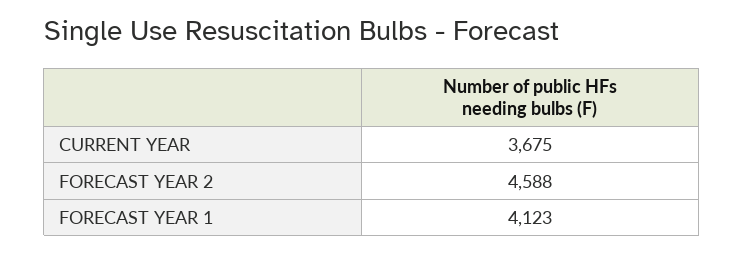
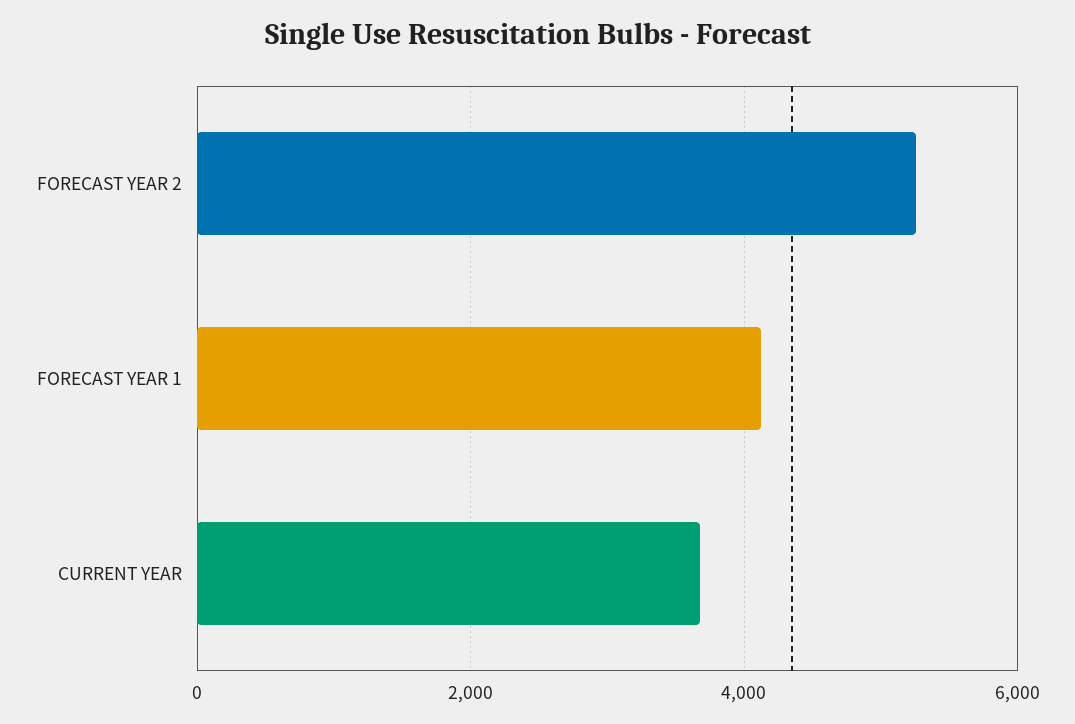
FORECAST YEAR 2: 4588 -> 5200

